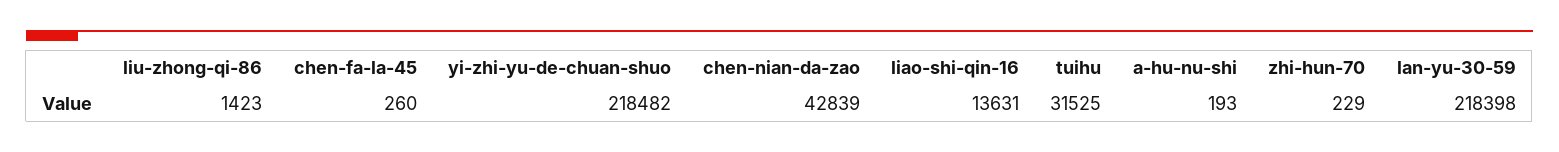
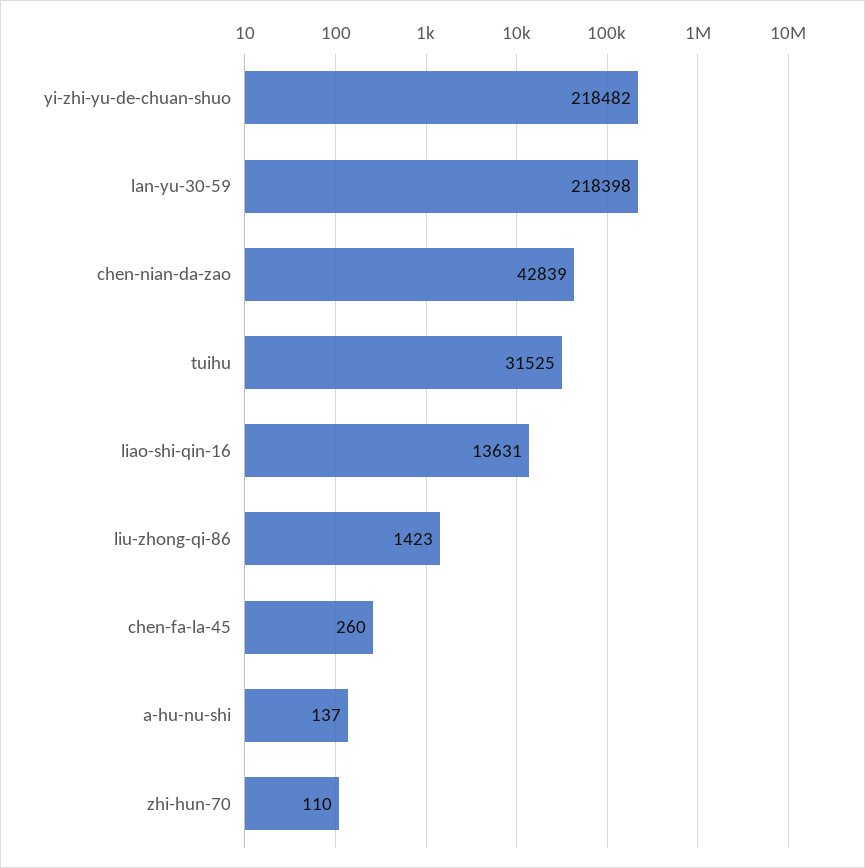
a-hu-nu-shi: 193 -> 137
zhi-hun-70: 229 -> 110

